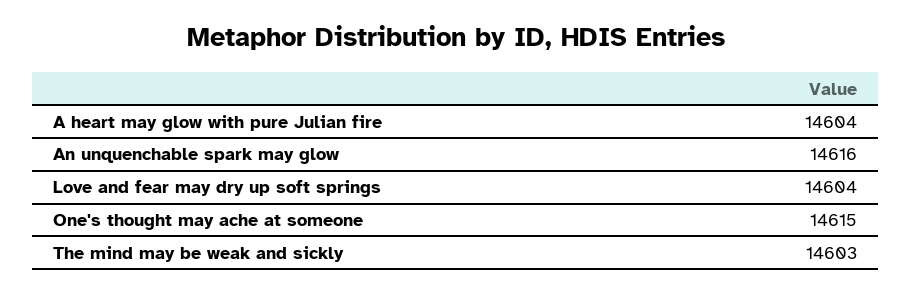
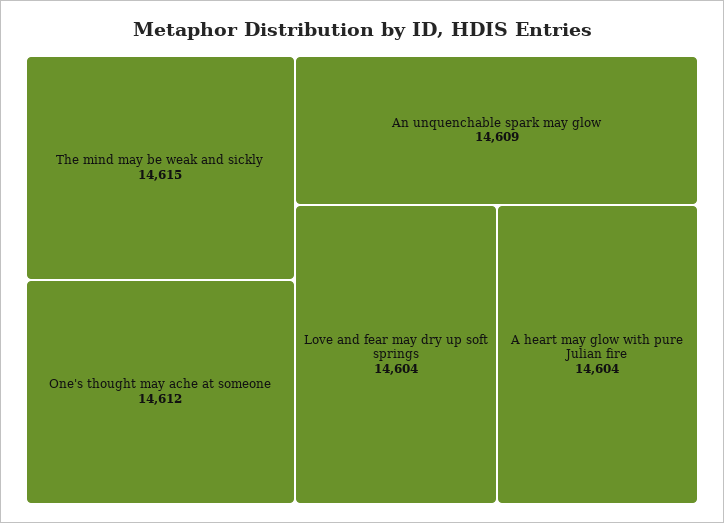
An unquenchable spark may glow: 14616 -> 14609
One's thought may ache at someone: 14615 -> 14612
The mind may be weak and sickly: 14603 -> 14615

